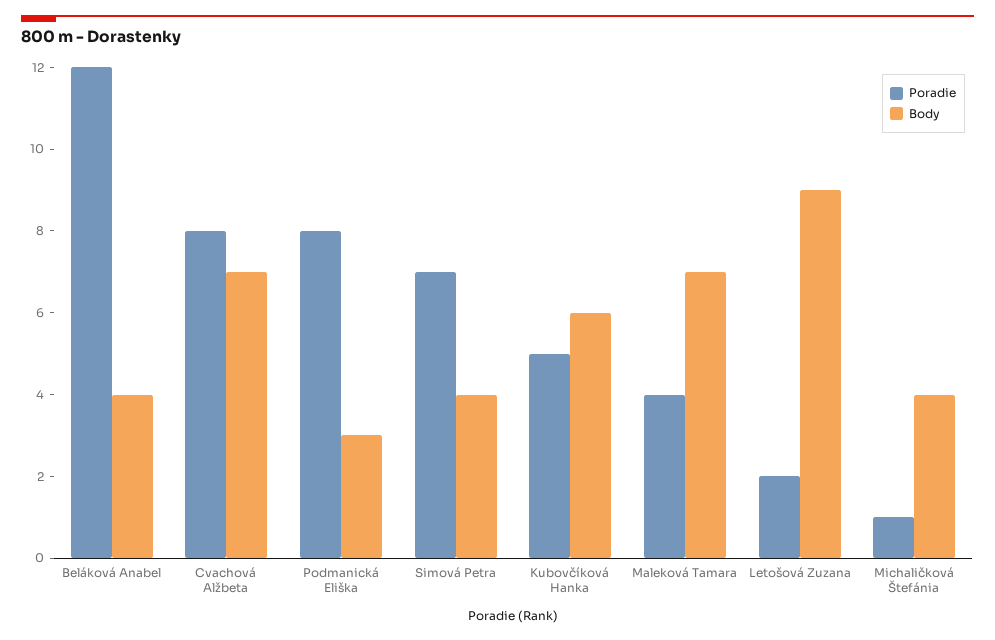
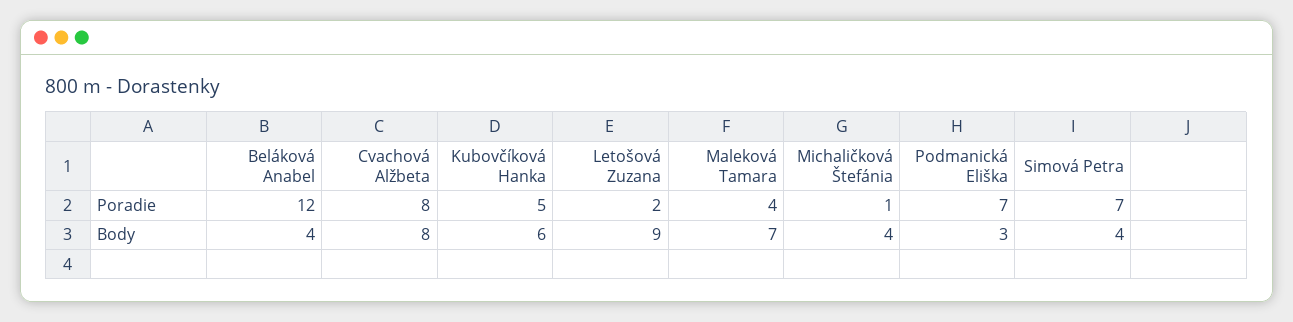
Body, Cvachová Alžbeta: 7 -> 8
Poradie, Podmanická Eliška: 8 -> 7

